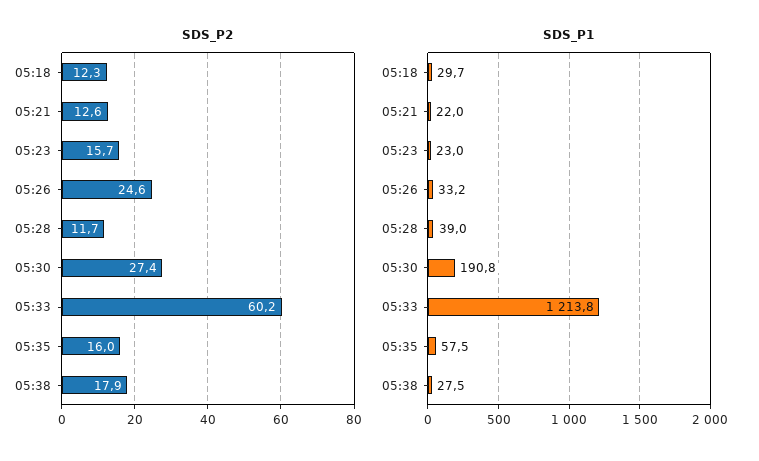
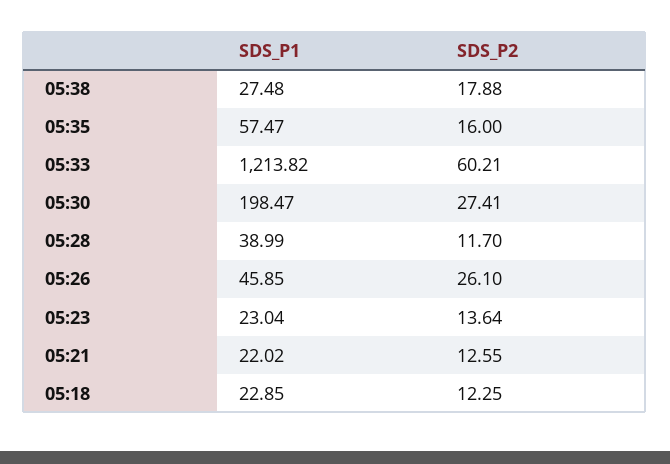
SDS_P2, 05:23: 15.7 -> 13.64
SDS_P2, 05:26: 24.6 -> 26.1
SDS_P1, 05:18: 29.7 -> 22.85
SDS_P1, 05:26: 33.2 -> 45.85
SDS_P1, 05:30: 190.8 -> 198.47

